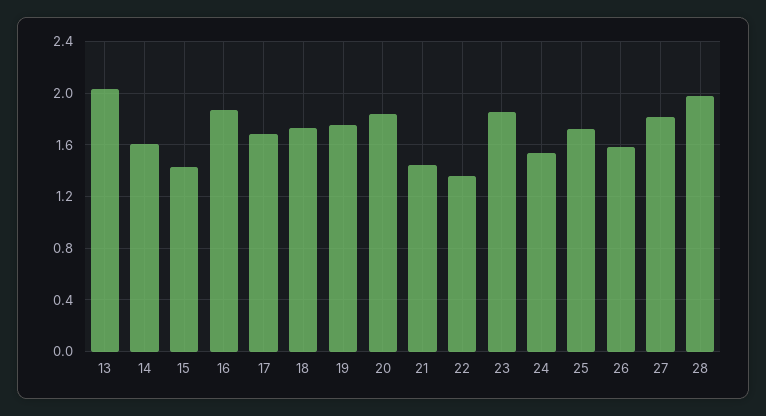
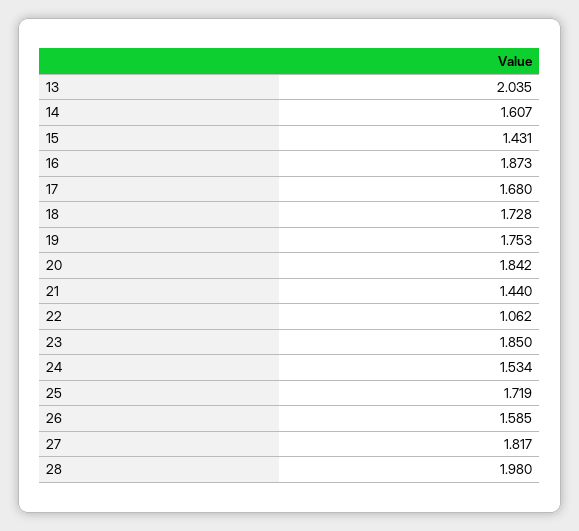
22: 1.35 -> 1.062

